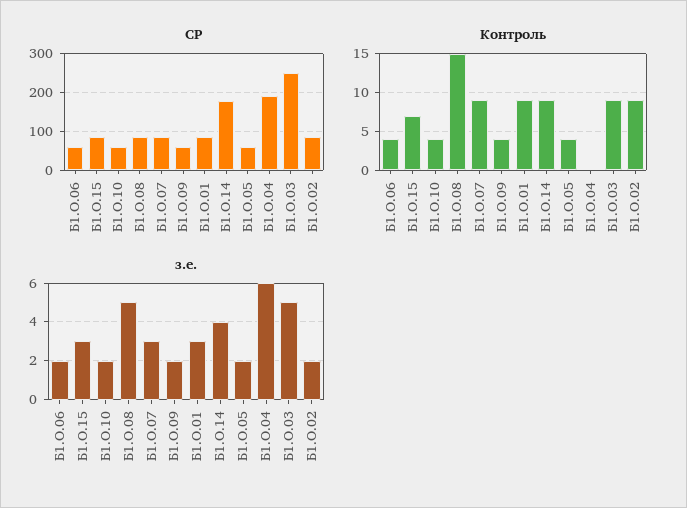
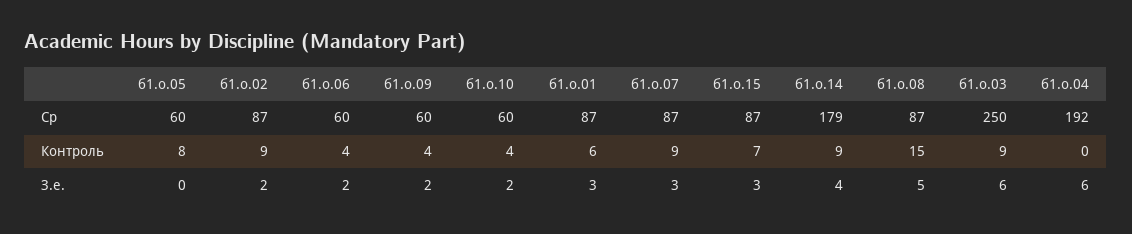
Контроль, Б1.О.01: 9 -> 6
Контроль, Б1.О.05: 4 -> 8
з.е., Б1.О.05: 2 -> 0
з.е., Б1.О.03: 5 -> 6

